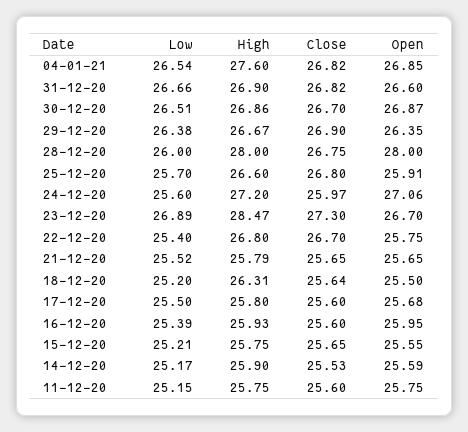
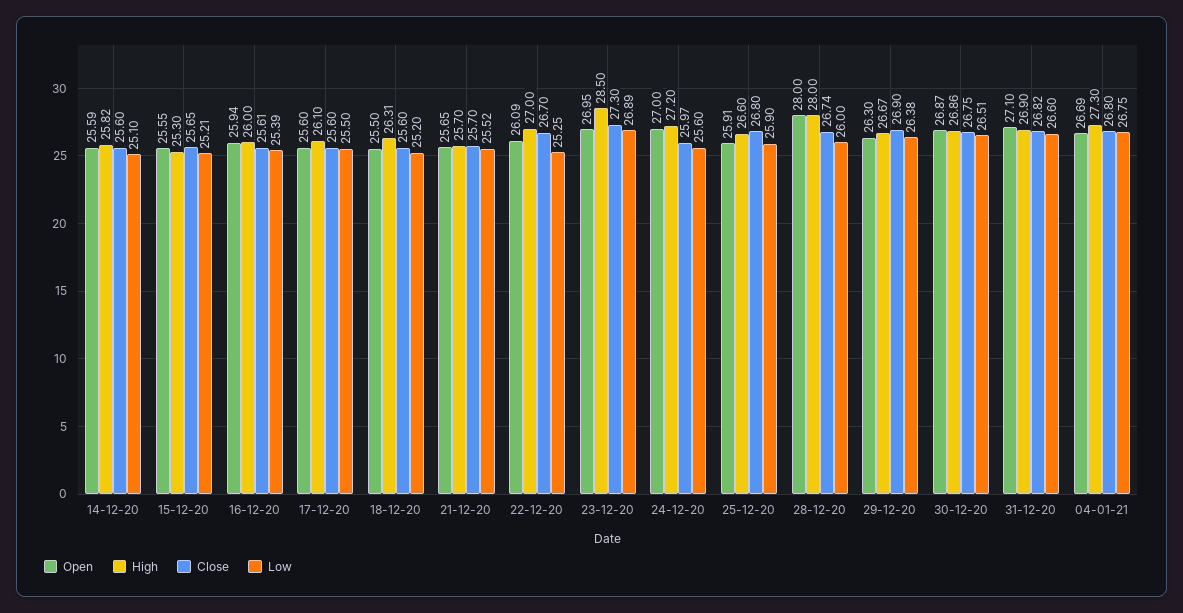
Low, 04-01-21: 26.54 -> 26.75
High, 04-01-21: 27.6 -> 27.3
Close, 04-01-21: 26.82 -> 26.8
Open, 04-01-21: 26.85 -> 26.69
Low, 31-12-20: 26.66 -> 26.6
Open, 31-12-20: 26.6 -> 27.1
Close, 30-12-20: 26.7 -> 26.75
Open, 29-12-20: 26.35 -> 26.3
Close, 28-12-20: 26.75 -> 26.74
Low, 25-12-20: 25.7 -> 25.9
Open, 24-12-20: 27.06 -> 27
High, 23-12-20: 28.47 -> 28.5
Open, 23-12-20: 26.7 -> 26.95
Low, 22-12-20: 25.4 -> 25.25
High, 22-12-20: 26.8 -> 27
Open, 22-12-20: 25.75 -> 26.09
High, 21-12-20: 25.79 -> 25.7
Close, 21-12-20: 25.65 -> 25.7
Close, 18-12-20: 25.64 -> 25.6
High, 17-12-20: 25.8 -> 26.1
Open, 17-12-20: 25.68 -> 25.6
High, 16-12-20: 25.93 -> 26
Close, 16-12-20: 25.6 -> 25.61
Open, 16-12-20: 25.95 -> 25.94
High, 15-12-20: 25.75 -> 25.3
Low, 14-12-20: 25.17 -> 25.1
High, 14-12-20: 25.9 -> 25.82
Close, 14-12-20: 25.53 -> 25.6
Low, 11-12-20: 25.15 -> none
High, 11-12-20: 25.75 -> none
Close, 11-12-20: 25.6 -> none
Open, 11-12-20: 25.75 -> none

